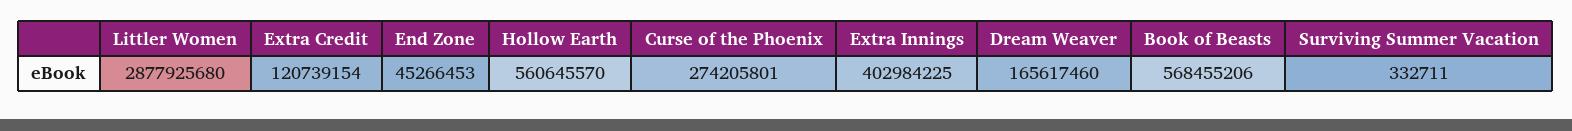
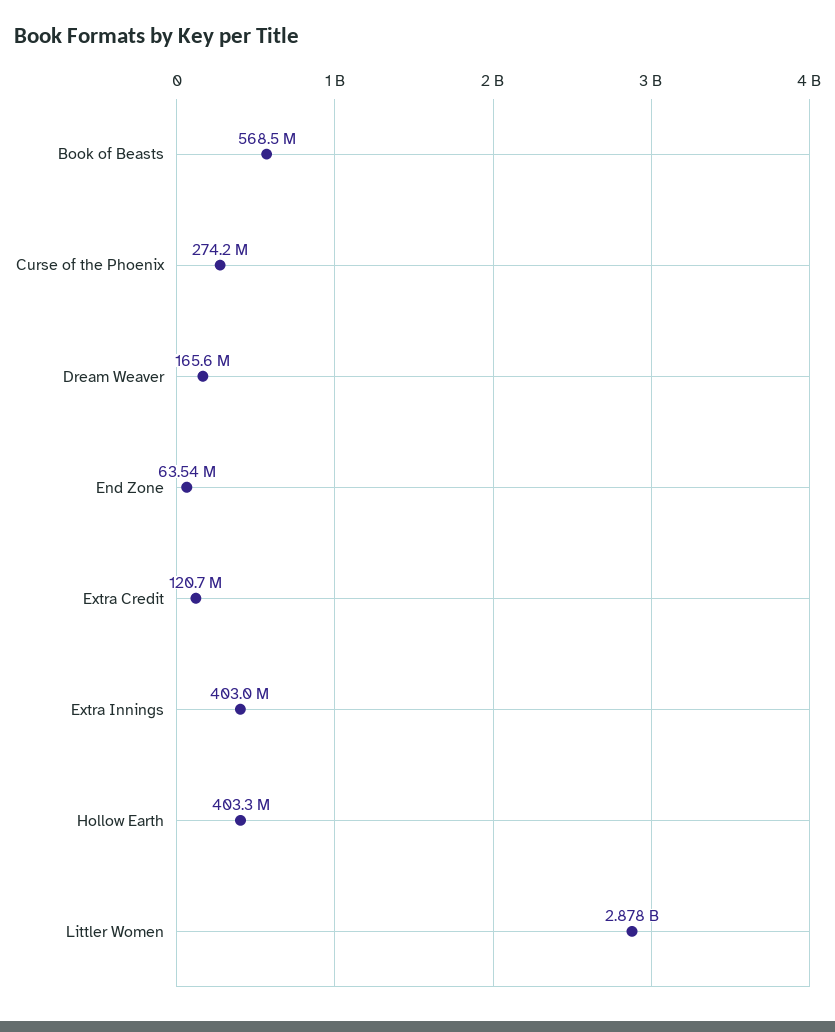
End Zone: 45266453 -> 63540000
Hollow Earth: 560645570 -> 403300000
Surviving Summer Vacation: 332711 -> none

